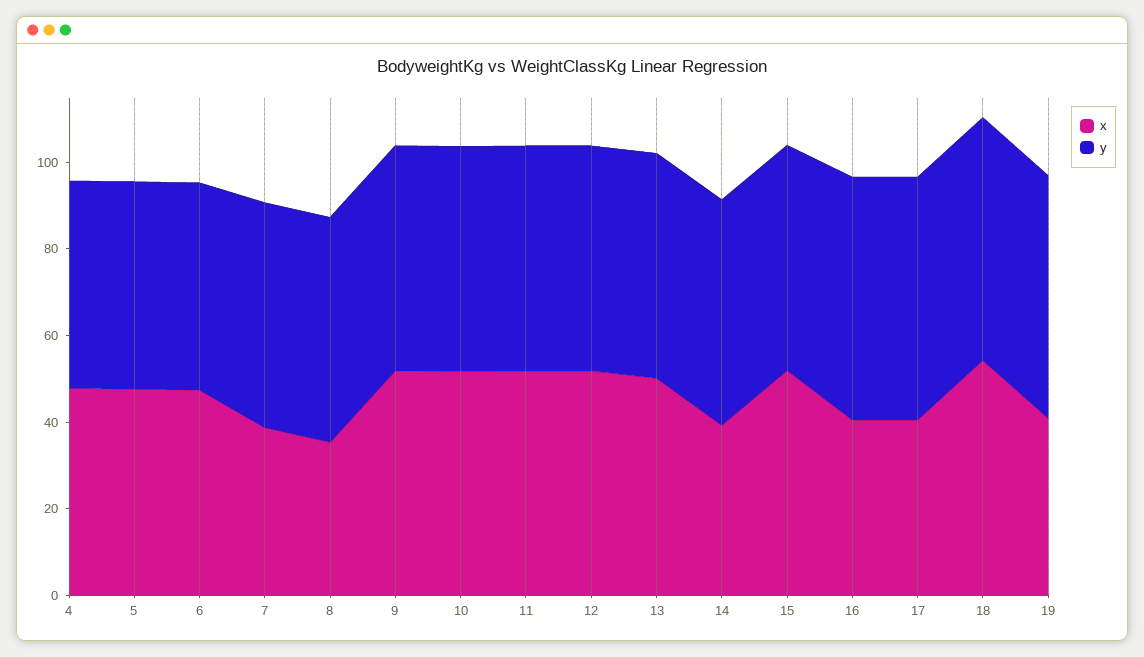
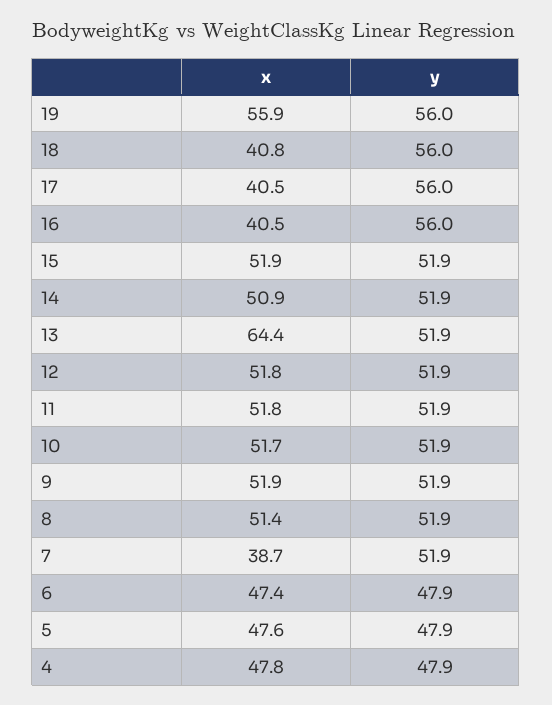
x, 8: 35 -> 51.4
x, 13: 50 -> 64.4
x, 14: 40 -> 50.9
x, 18: 55 -> 40.8
x, 19: 40 -> 55.9

